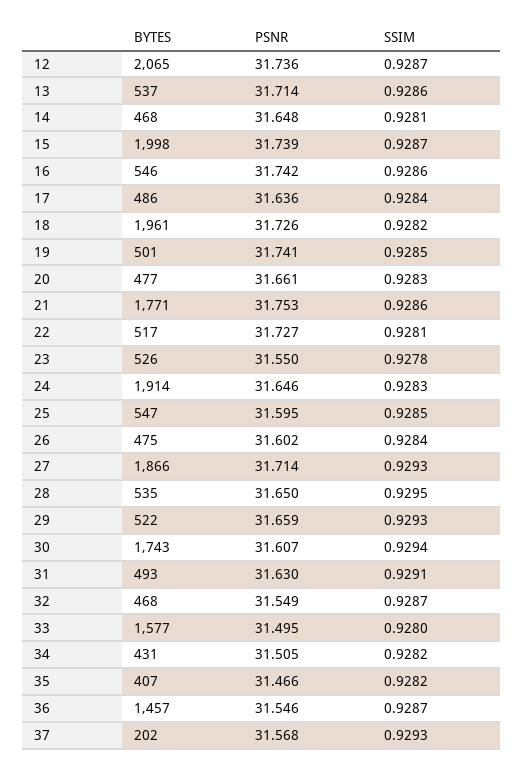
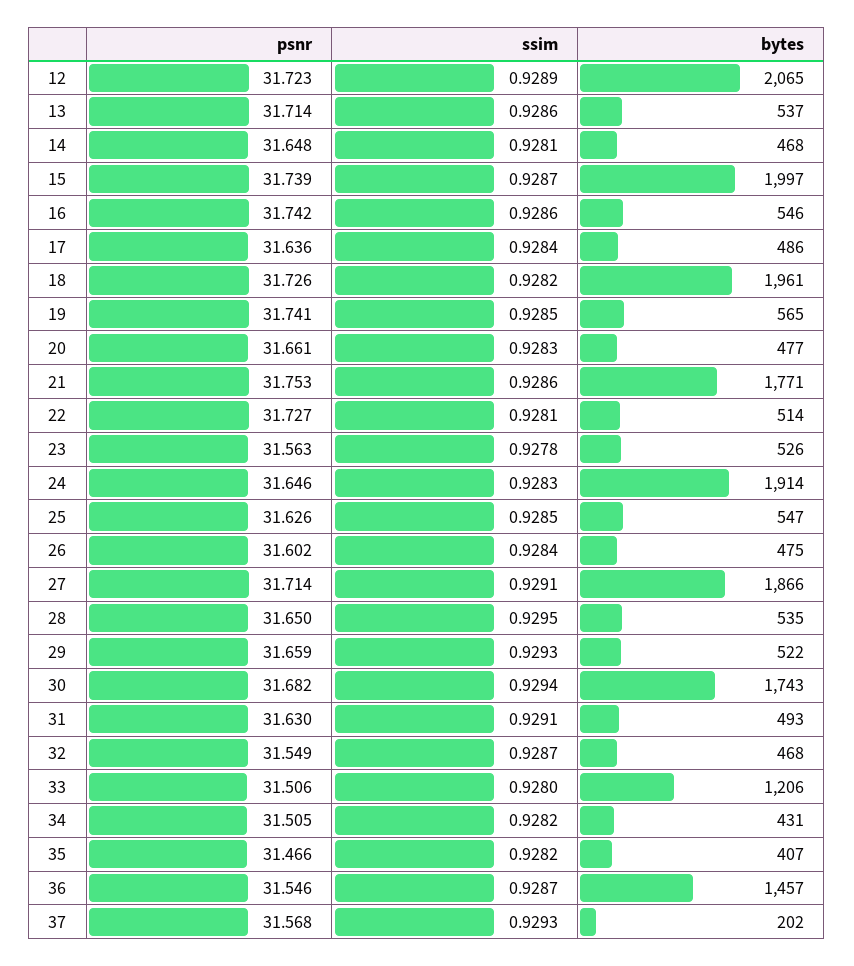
PSNR, 12: 31.736 -> 31.723
SSIM, 12: 0.9287 -> 0.9289
BYTES, 15: 1998 -> 1997
BYTES, 19: 501 -> 565
BYTES, 22: 517 -> 514
PSNR, 23: 31.55 -> 31.563
PSNR, 25: 31.595 -> 31.626
SSIM, 27: 0.9293 -> 0.9291
PSNR, 30: 31.607 -> 31.682
BYTES, 33: 1577 -> 1206
PSNR, 33: 31.495 -> 31.506

